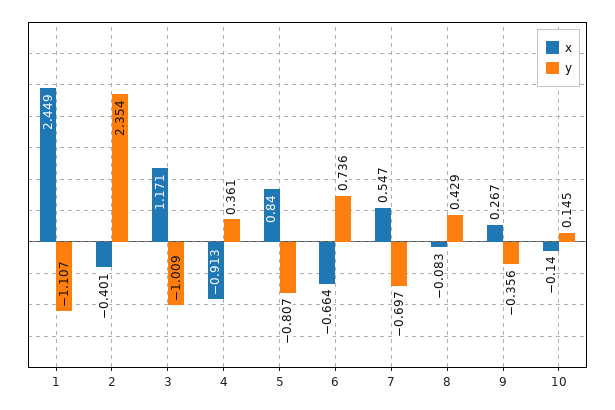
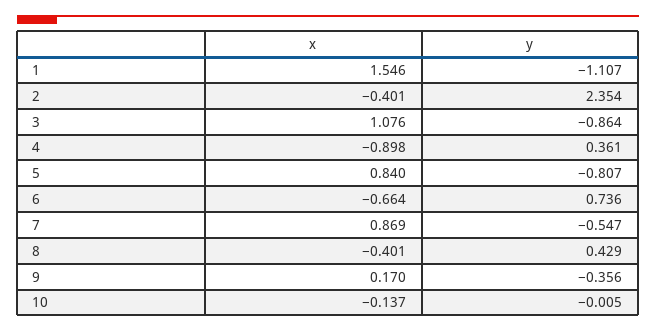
x, 1: 2.449 -> 1.546
x, 3: 1.171 -> 1.076
y, 3: -1.009 -> -0.864
x, 4: -0.913 -> -0.898
x, 7: 0.547 -> 0.869
y, 7: -0.697 -> -0.547
x, 8: -0.083 -> -0.401
x, 9: 0.267 -> 0.17
x, 10: -0.14 -> -0.137
y, 10: 0.145 -> -0.005

